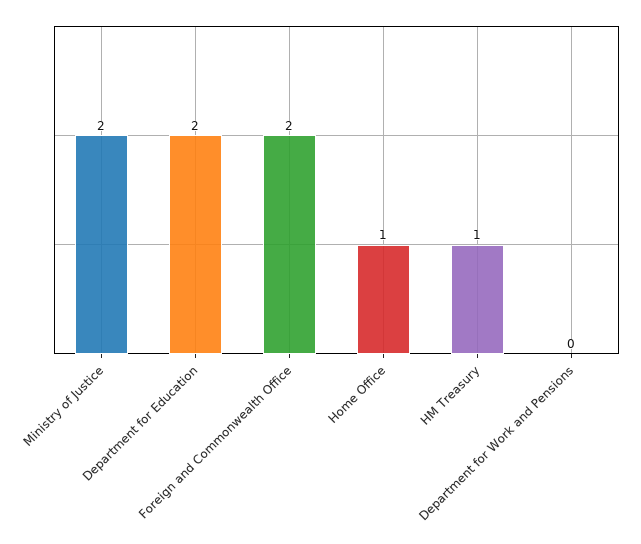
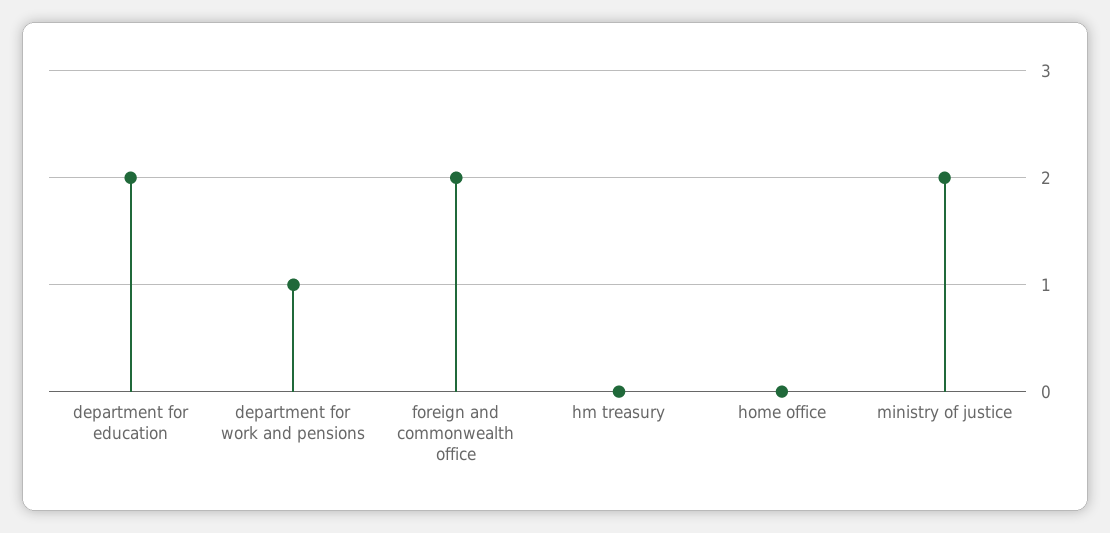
Home Office: 1 -> 0
HM Treasury: 1 -> 0
Department for Work and Pensions: 0 -> 1

